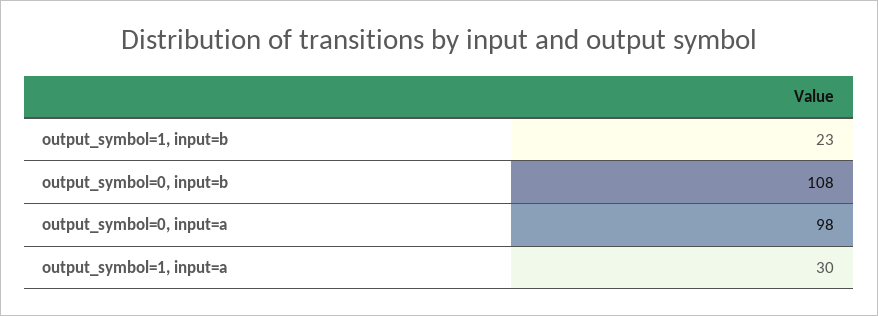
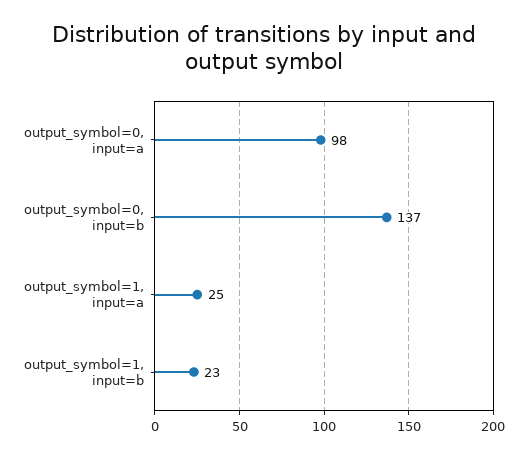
output_symbol=0, input=b: 108 -> 137
output_symbol=1, input=a: 30 -> 25

